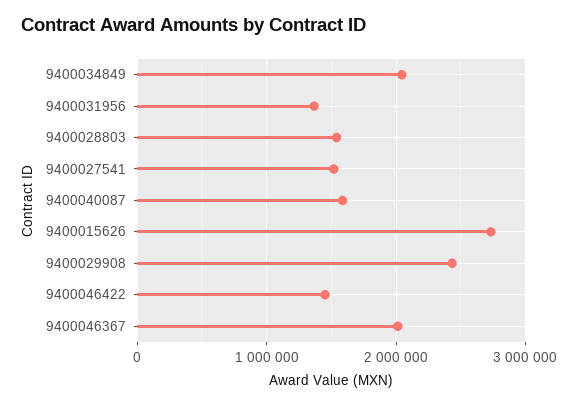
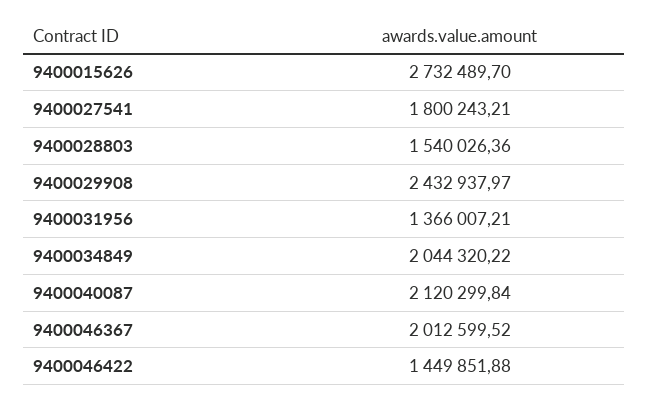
9400027541: 1500000 -> 1800243.21
9400040087: 1600000 -> 2120299.84

